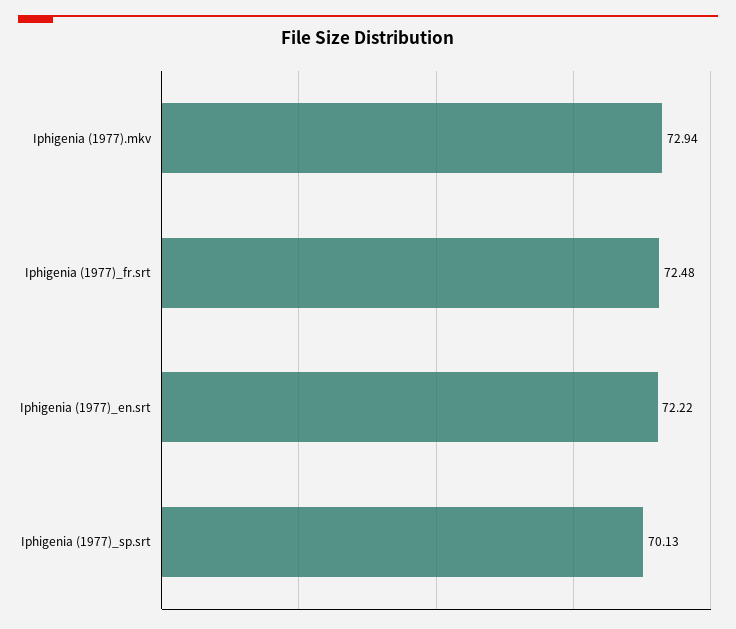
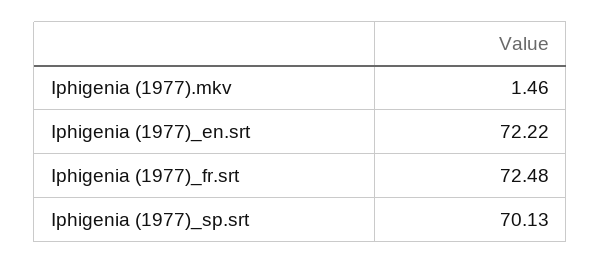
Iphigenia (1977).mkv: 72.94 -> 1.46

